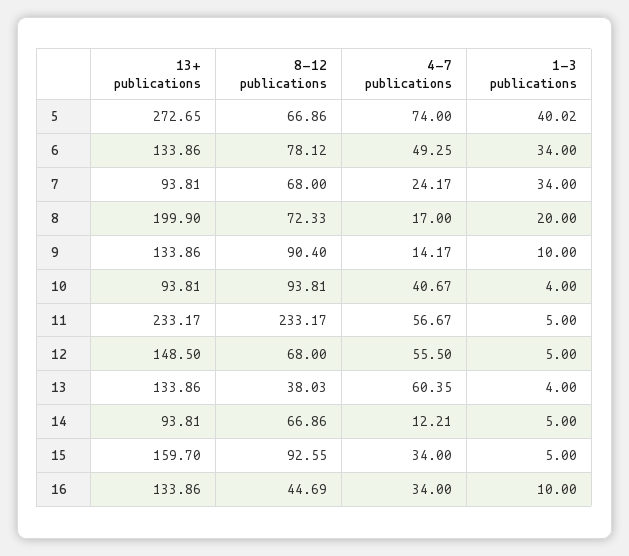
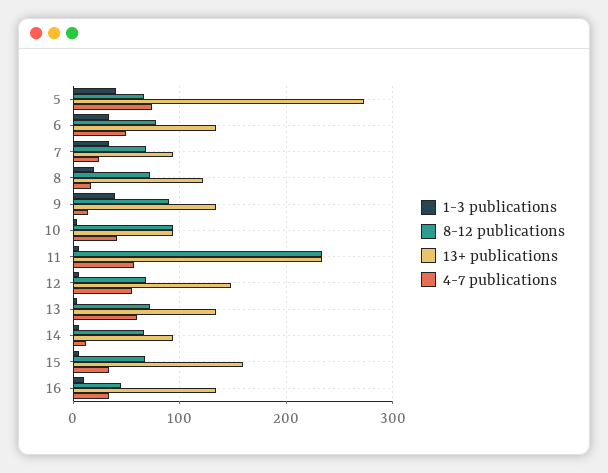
13+ publications, 8: 199.9 -> 120
1-3 publications, 9: 10 -> 40
8-12 publications, 13: 38.03 -> 70
8-12 publications, 15: 92.55 -> 70

